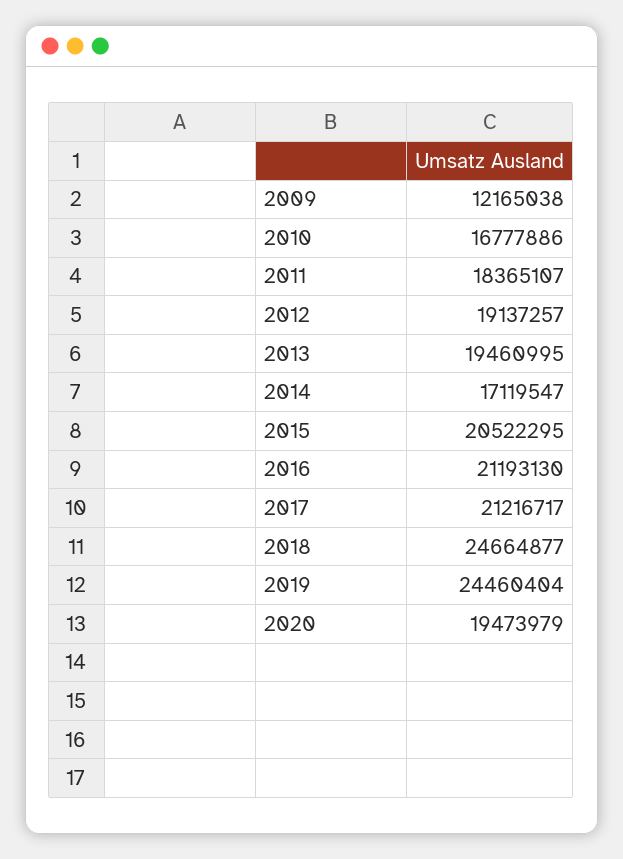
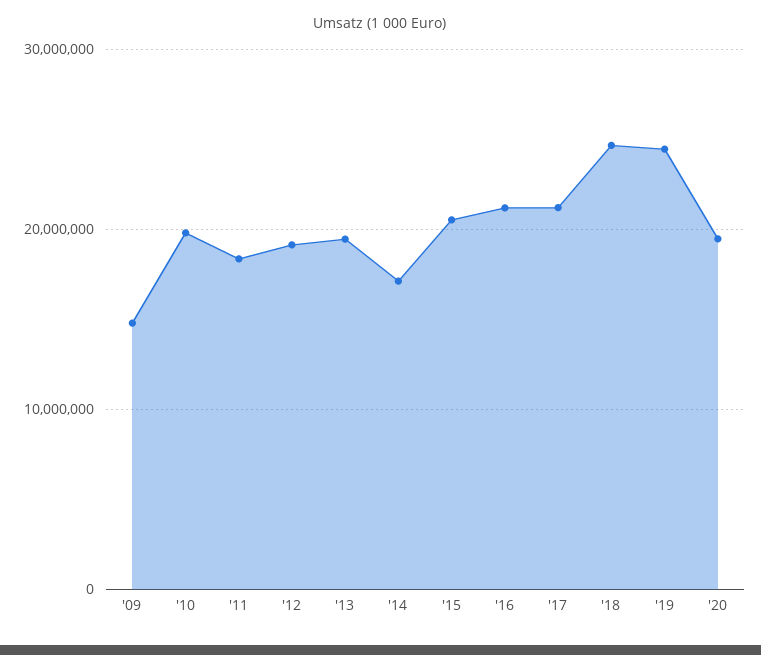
2009: 12165038 -> 15000000
2010: 16777886 -> 20000000

